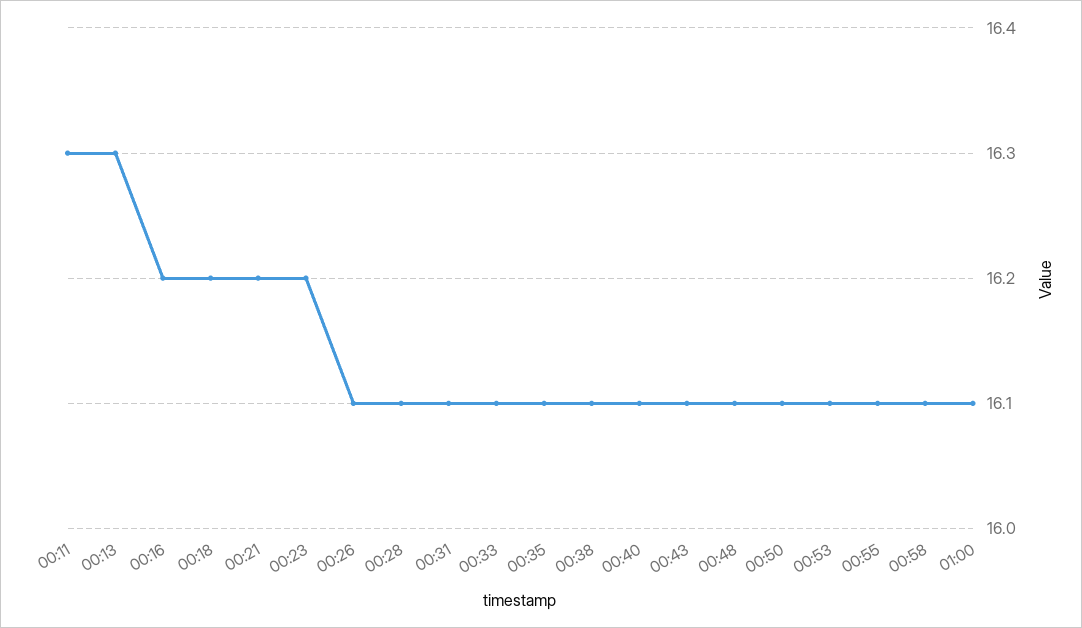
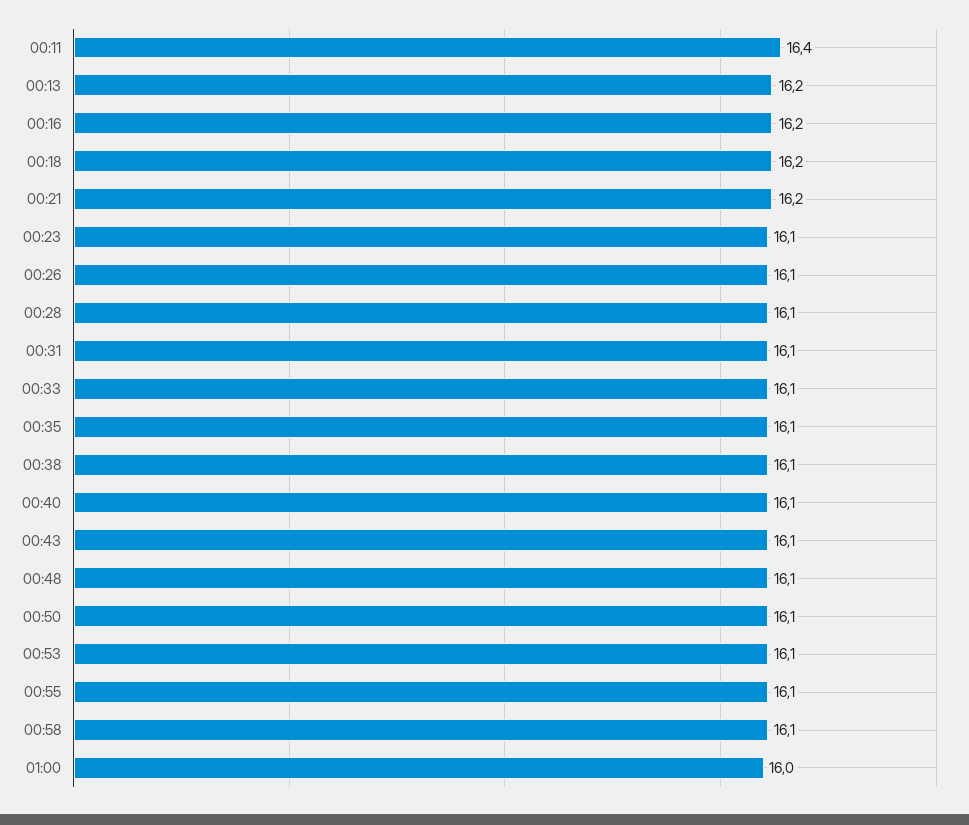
00:11: 16.3 -> 16.4
00:13: 16.3 -> 16.2
00:23: 16.2 -> 16.1
01:00: 16.1 -> 16

